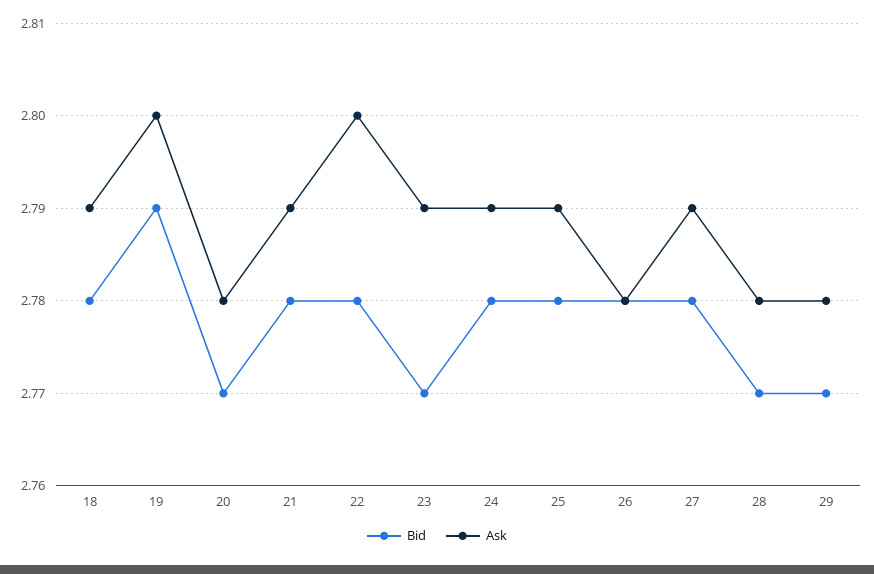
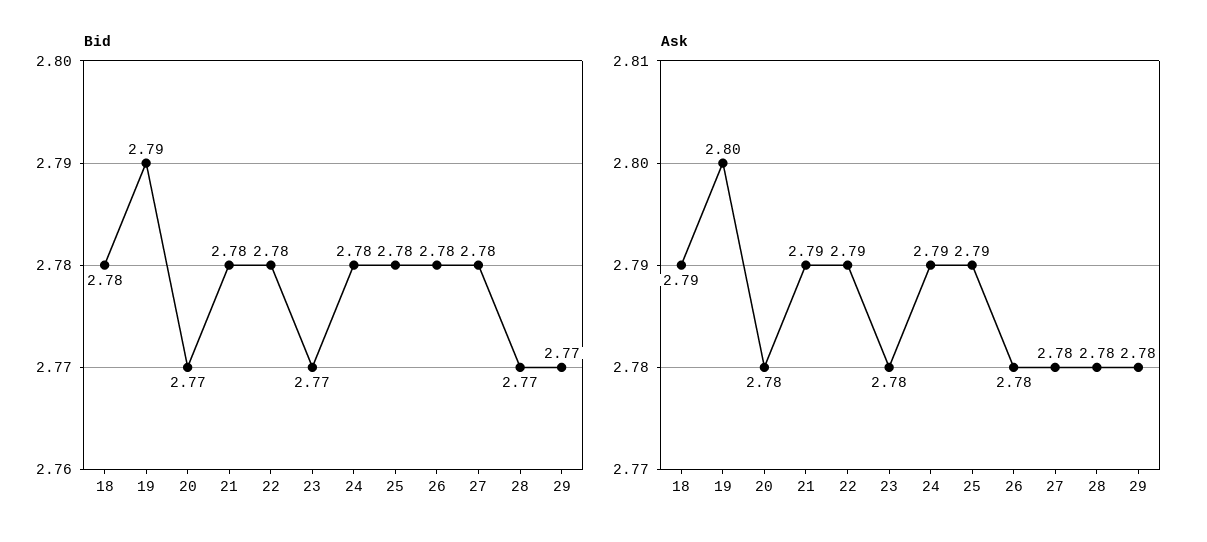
Ask, 22: 2.8 -> 2.79
Ask, 23: 2.79 -> 2.78
Ask, 27: 2.79 -> 2.78

